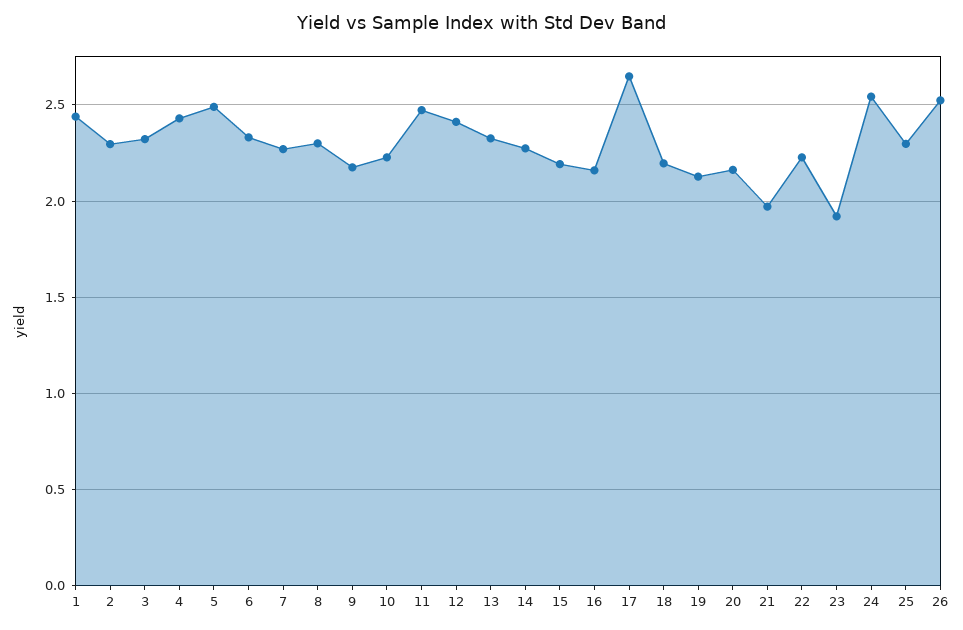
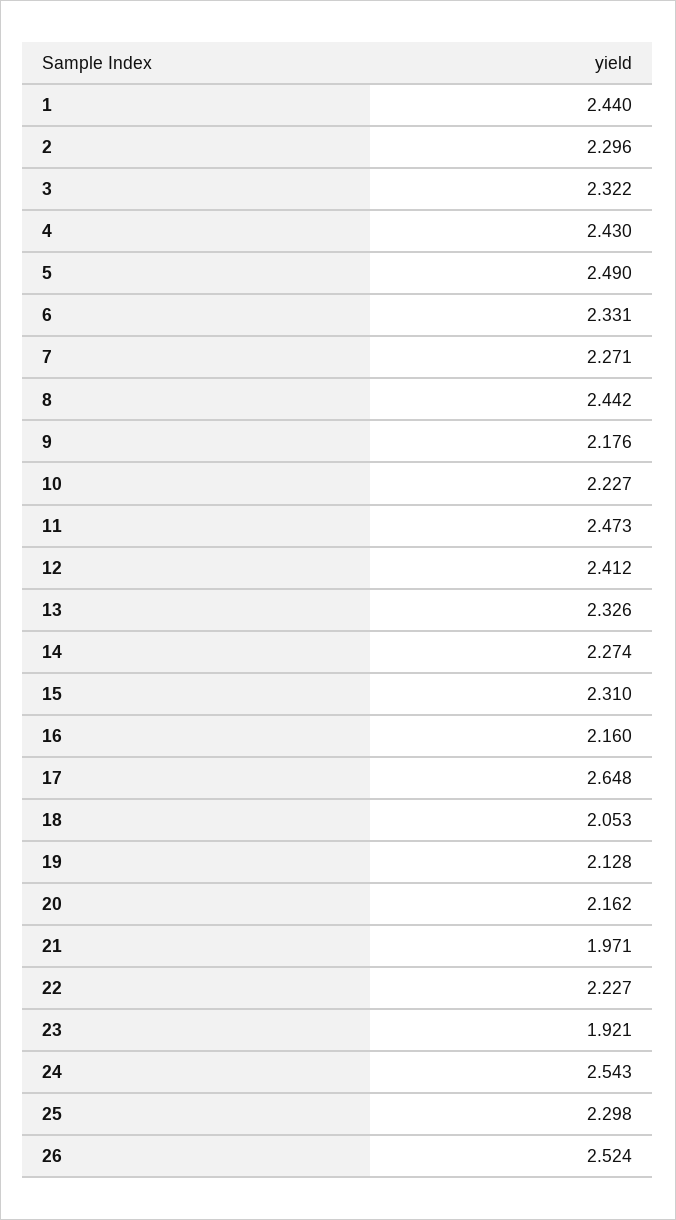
8: 2.3 -> 2.442
15: 2.2 -> 2.31
18: 2.2 -> 2.053

